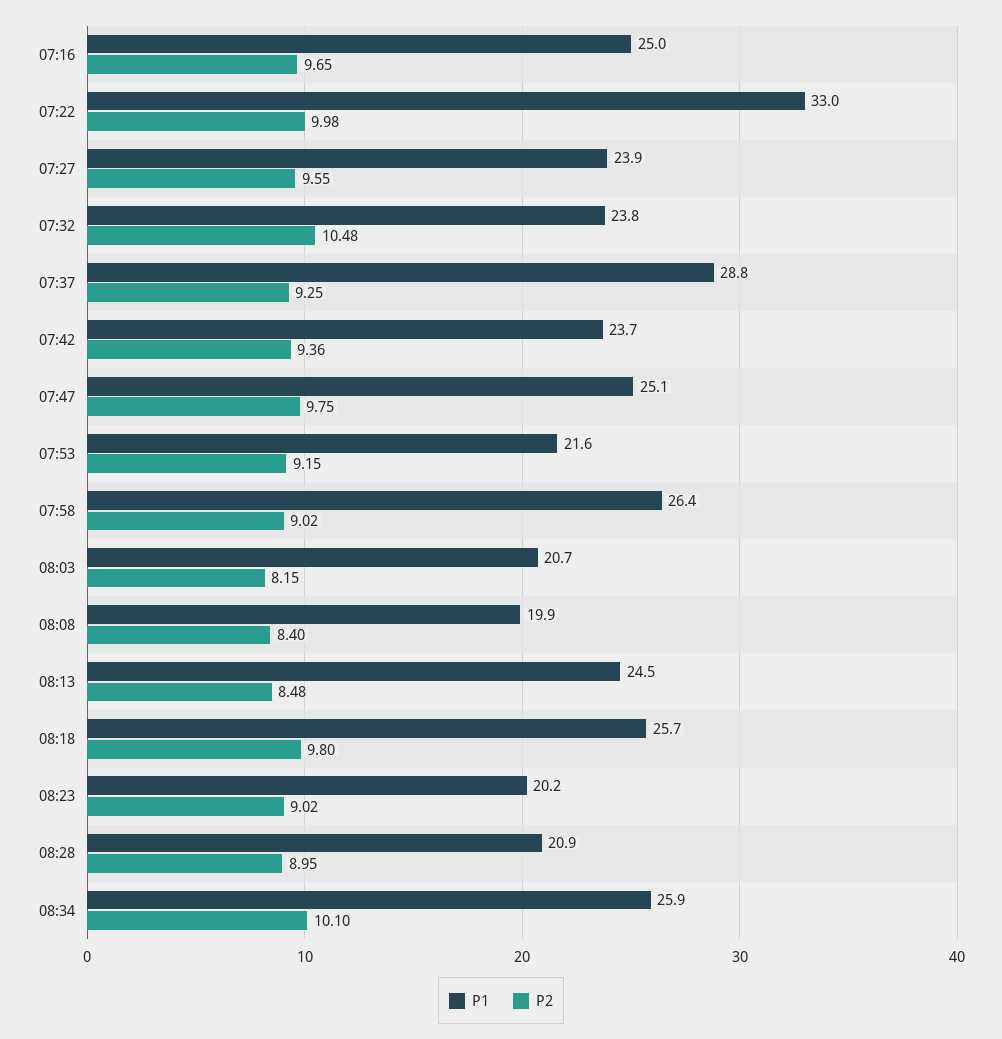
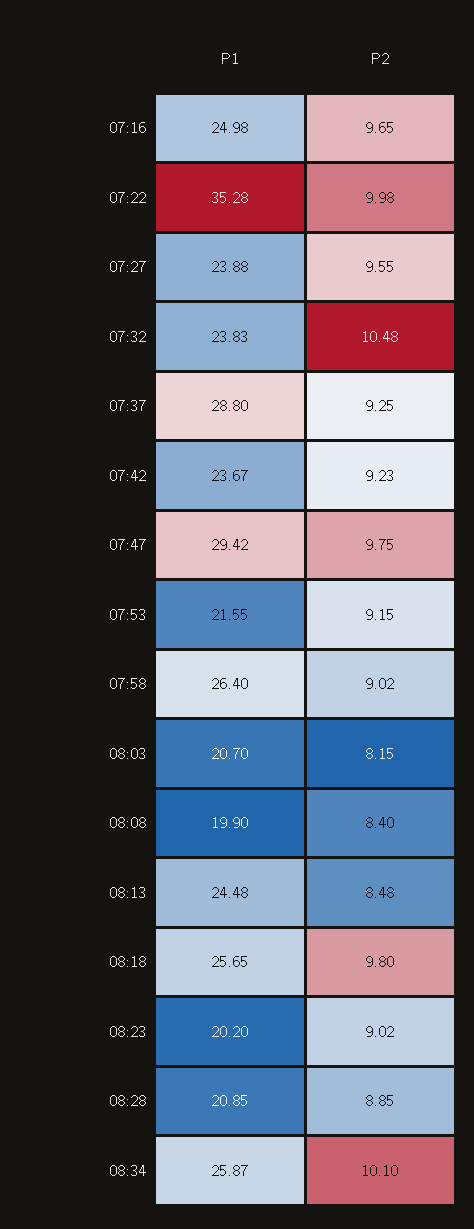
P1, 07:22: 33 -> 35.28
P2, 07:42: 9.36 -> 9.23
P1, 07:47: 25.1 -> 29.42
P2, 08:28: 8.95 -> 8.85

